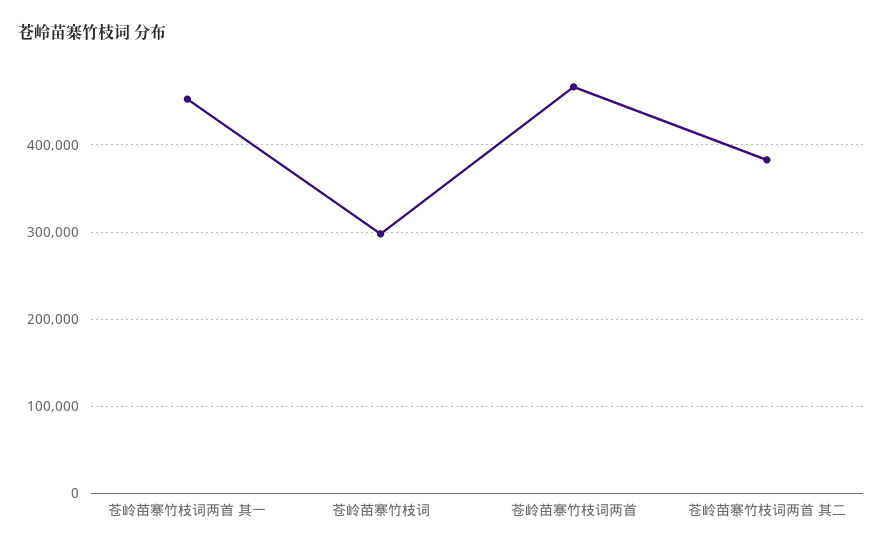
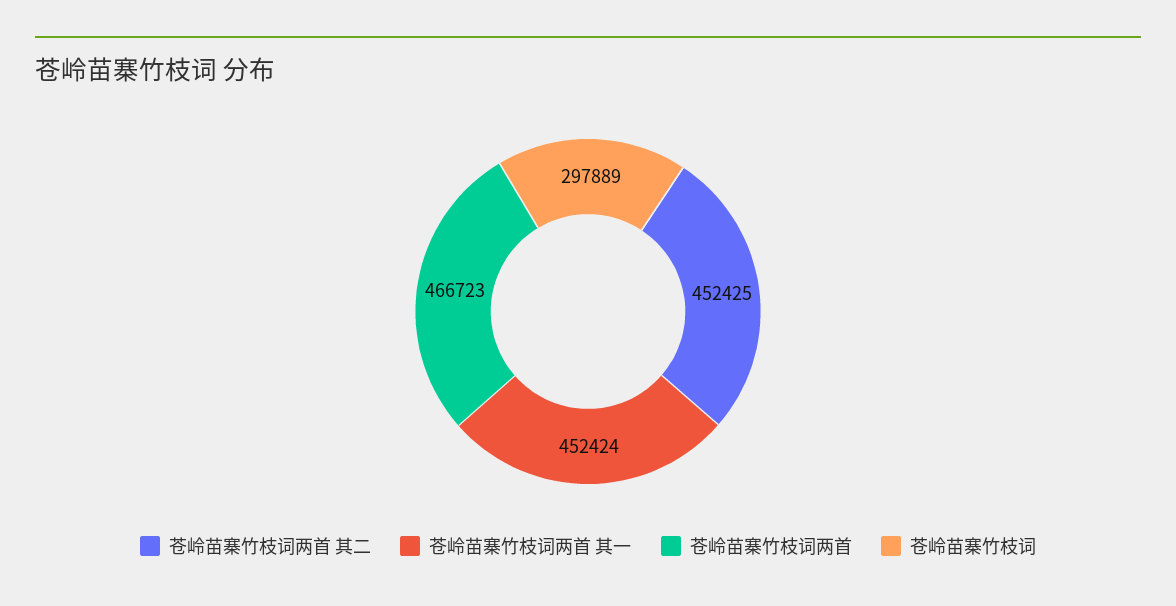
苍岭苗寨竹枝词两首 其二: 380000 -> 452425

